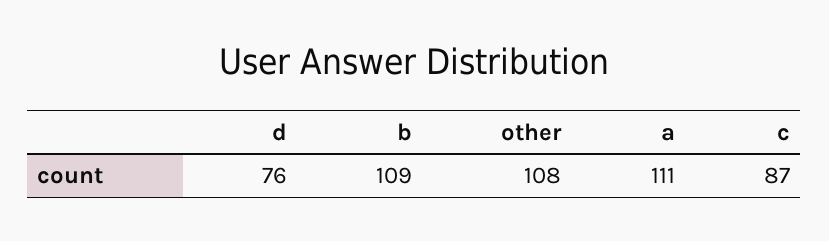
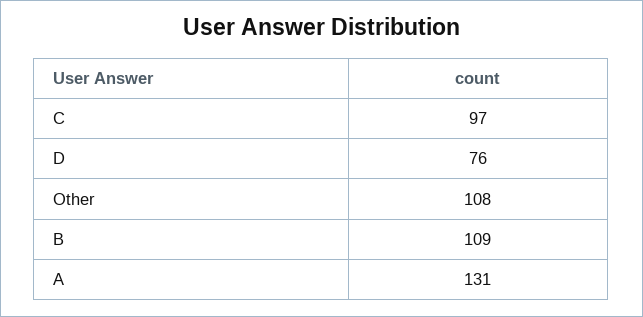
a: 111 -> 131
c: 87 -> 97

